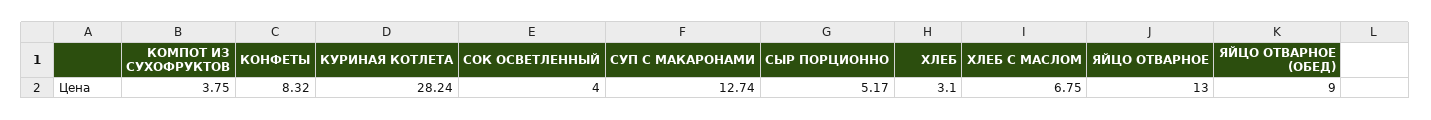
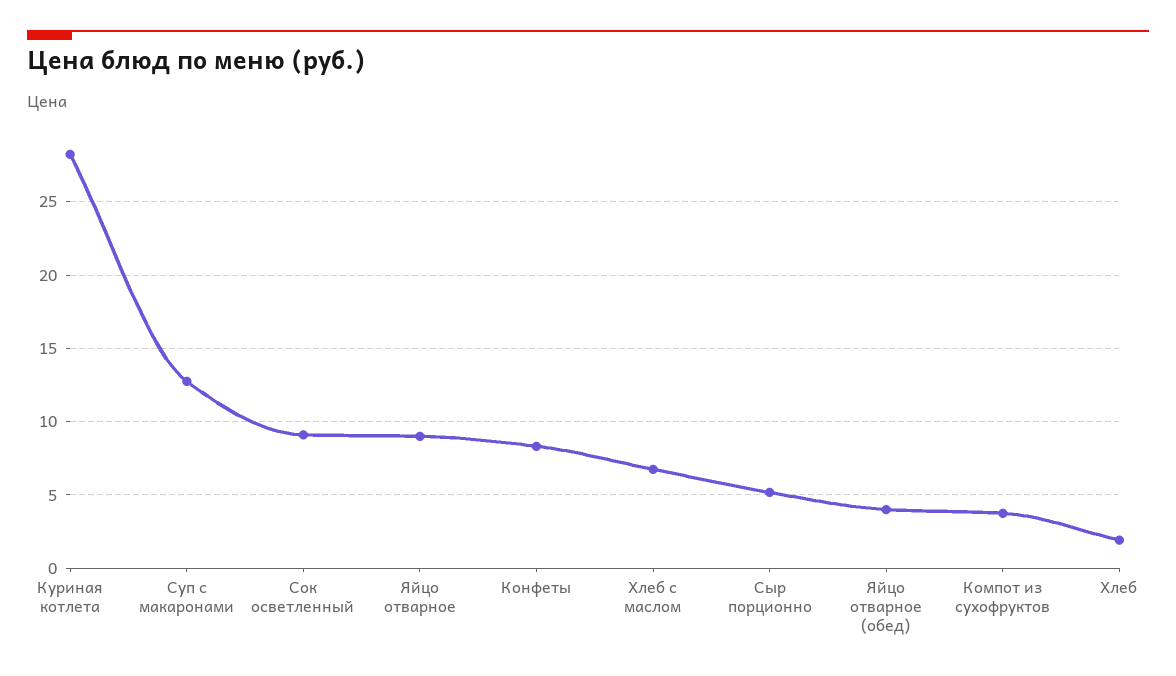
СОК ОСВЕТЛЕННЫЙ: 4 -> 9
ХЛЕБ: 3.1 -> 2
ЯЙЦО ОТВАРНОЕ: 13 -> 9
ЯЙЦО ОТВАРНОЕ (ОБЕД): 9 -> 4

